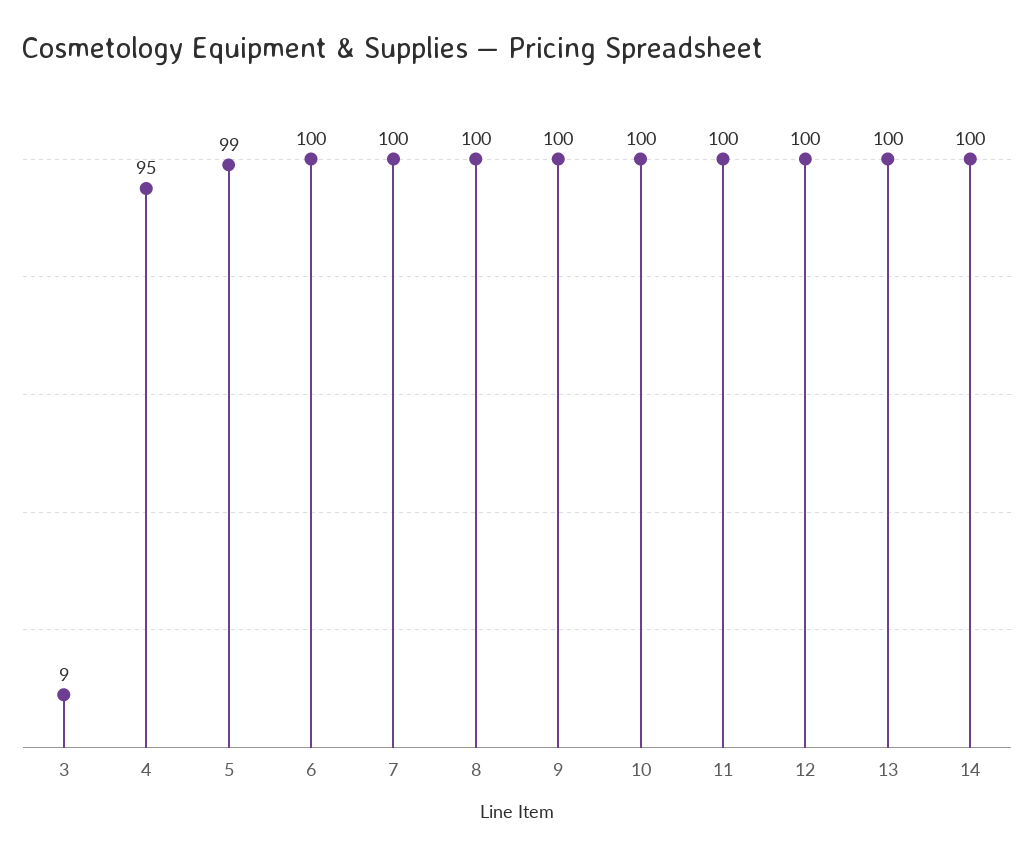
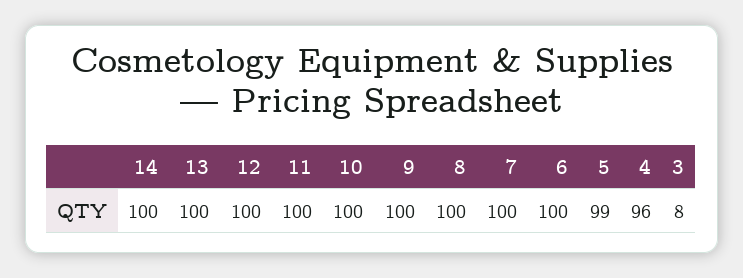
3: 9 -> 8
4: 95 -> 96

